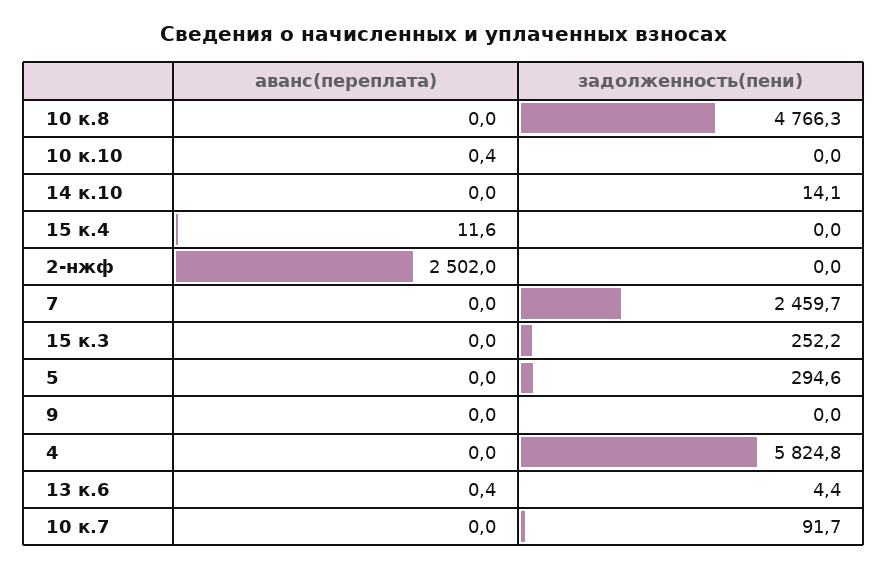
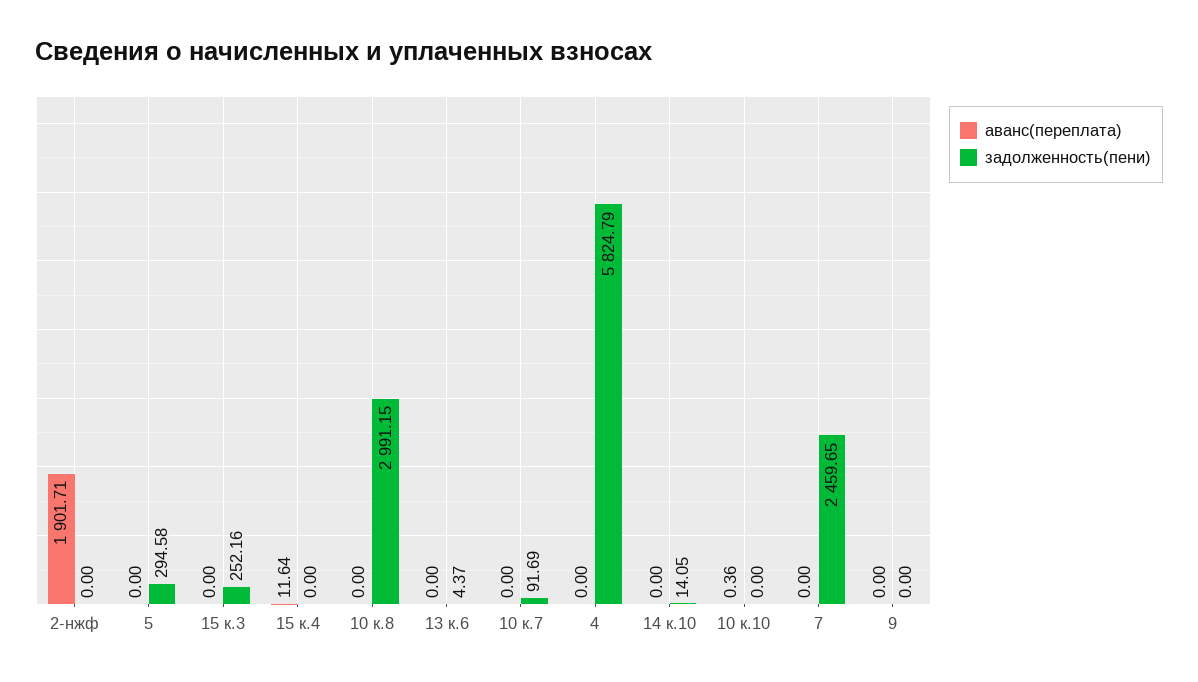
задолженность(пени), 10 к.8: 4766.3 -> 2991.15
аванс(переплата), 2-нжф: 2502 -> 1901.71
аванс(переплата), 13 к.6: 0.4 -> 0

